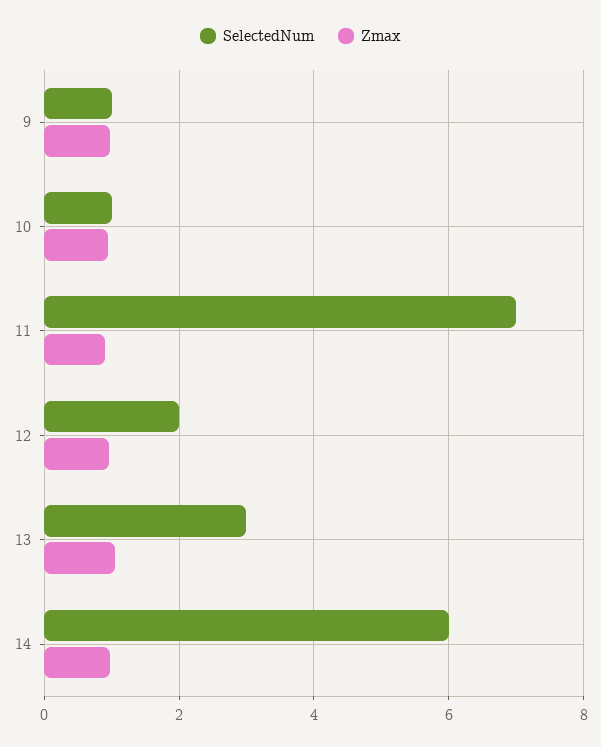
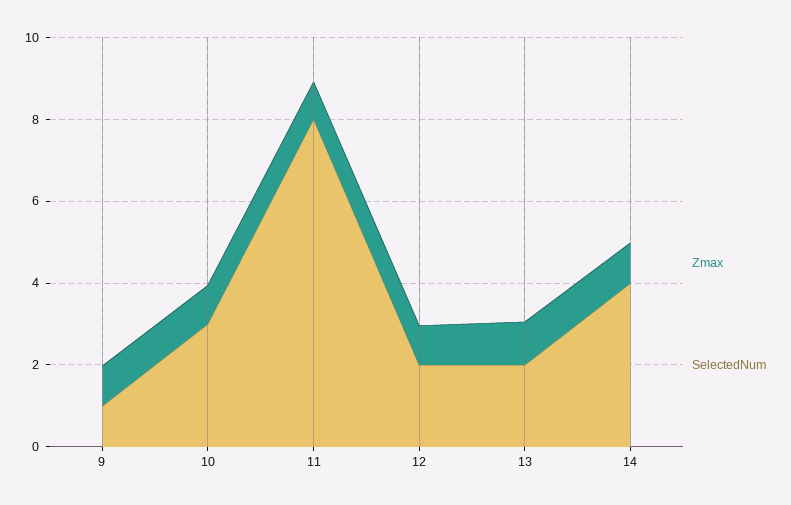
SelectedNum, 10: 1 -> 3
SelectedNum, 11: 7 -> 8
SelectedNum, 13: 3 -> 2
SelectedNum, 14: 6 -> 4

